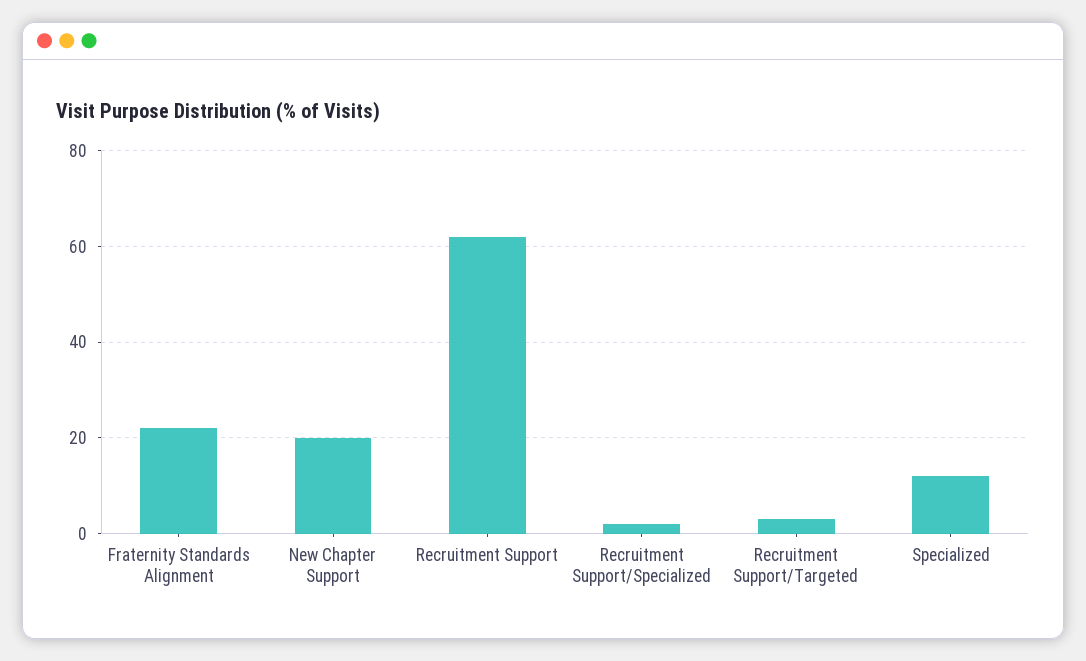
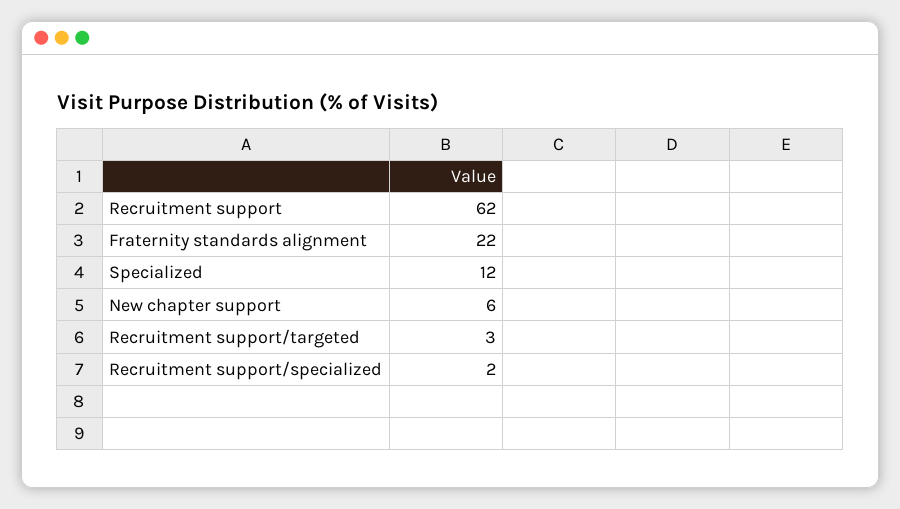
New Chapter Support: 20 -> 6

